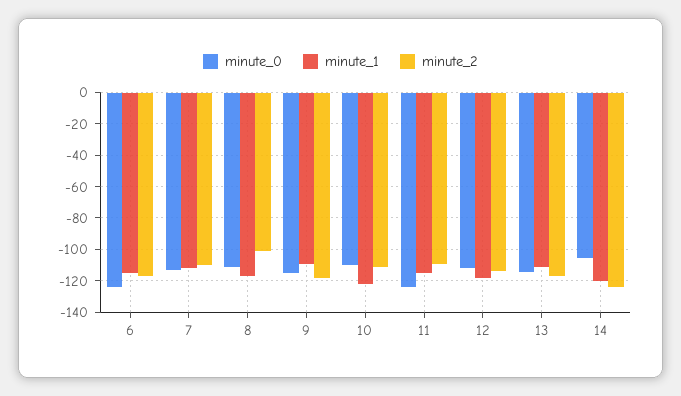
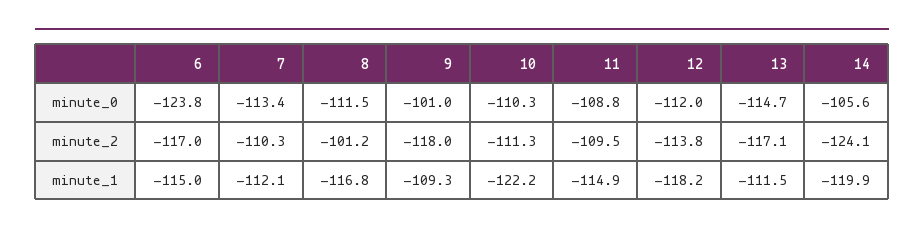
minute_0, 9: -115 -> -101
minute_0, 11: -125 -> -108.8

